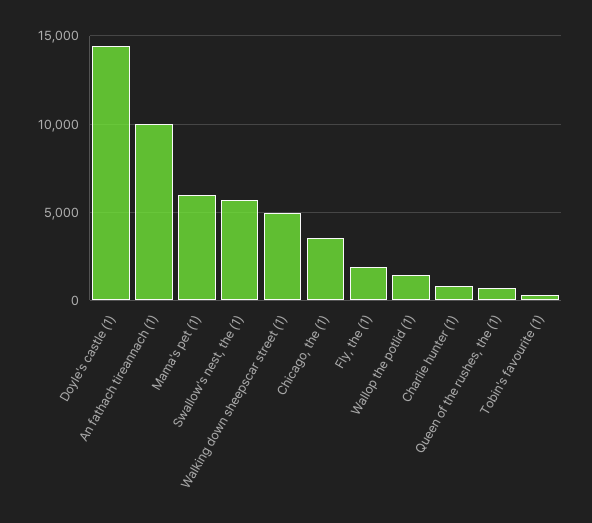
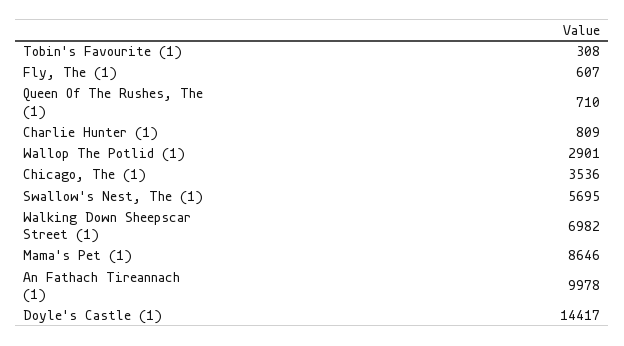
Mama's pet (1): 6000 -> 8646
Walking down sheepscar street (1): 5000 -> 6982
Fly, the (1): 2000 -> 607
Wallop the potlid (1): 1500 -> 2901

